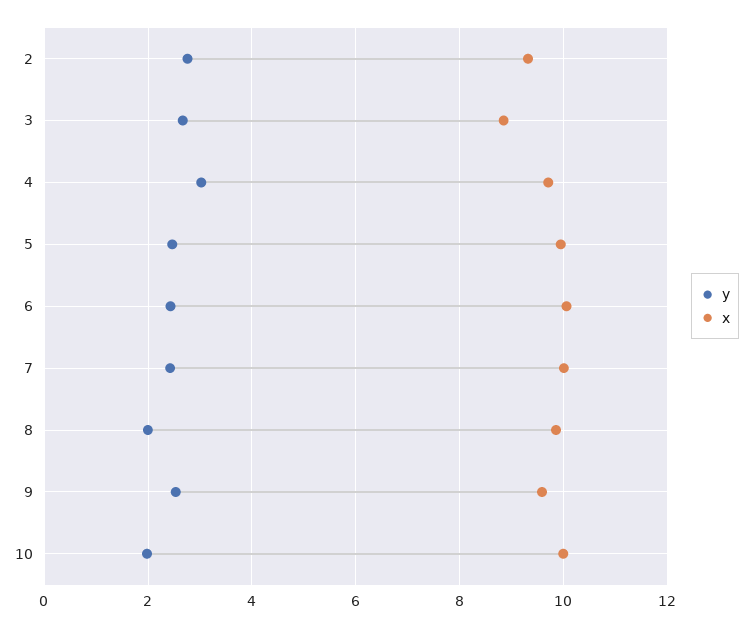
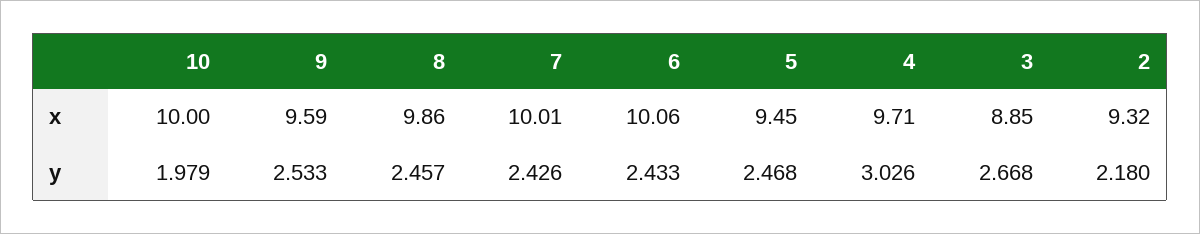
y, 2: 2.8 -> 2.18
x, 5: 10 -> 9.45
y, 8: 2 -> 2.457

